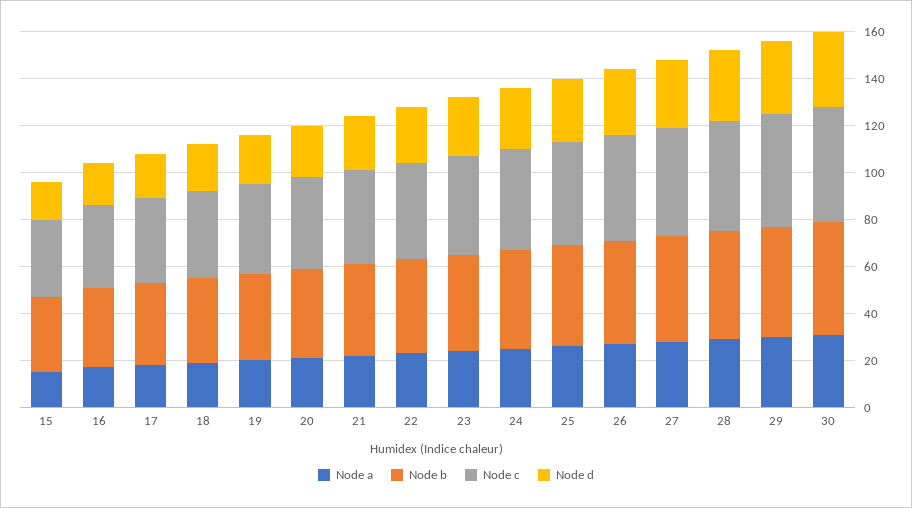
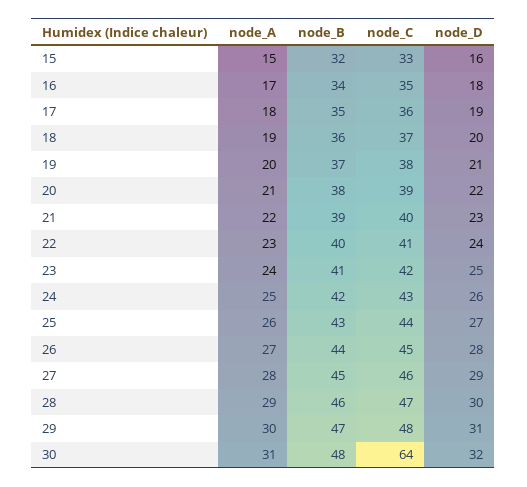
Node c, 30: 50 -> 64

